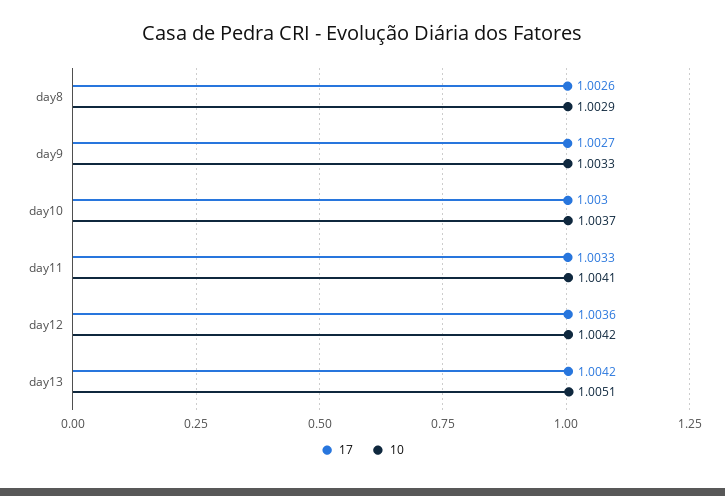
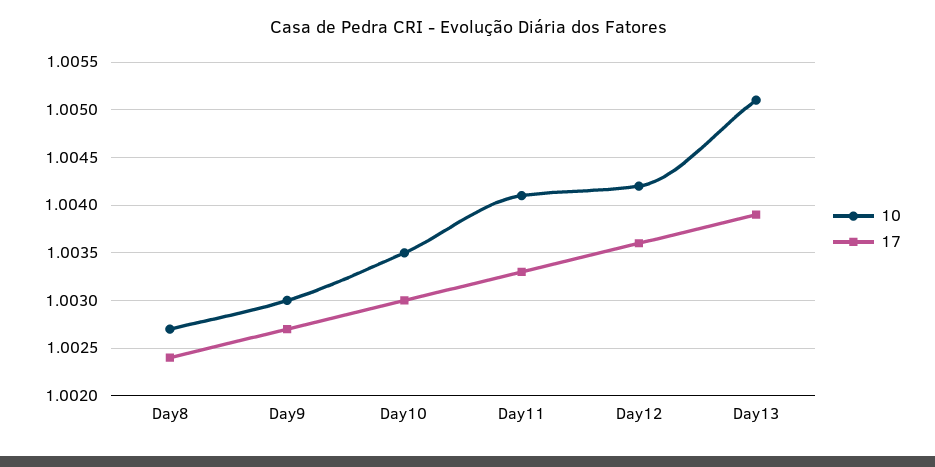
17, day8: 1.0026 -> 1.0024
10, day8: 1.0029 -> 1.0027
10, day9: 1.0033 -> 1.003
10, day10: 1.0037 -> 1.0035
17, day13: 1.0042 -> 1.0039

